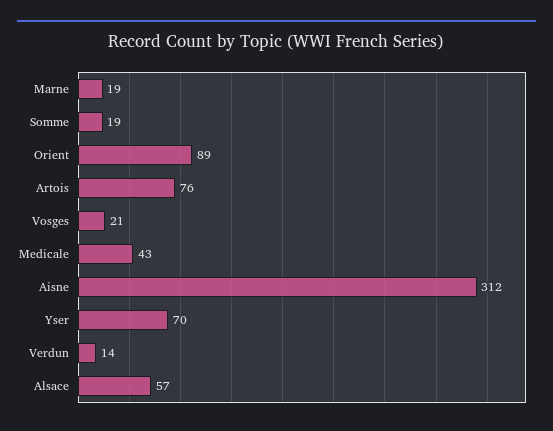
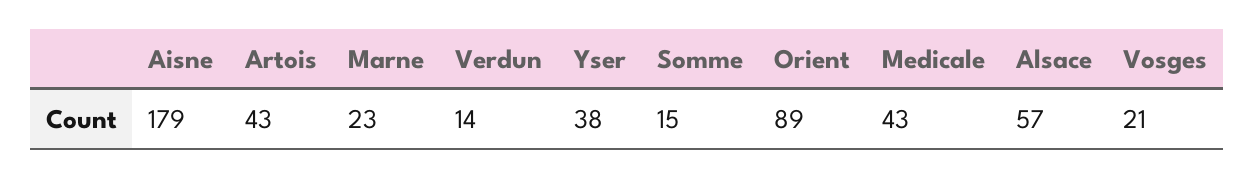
Marne: 19 -> 23
Somme: 19 -> 15
Artois: 76 -> 43
Aisne: 312 -> 179
Yser: 70 -> 38

